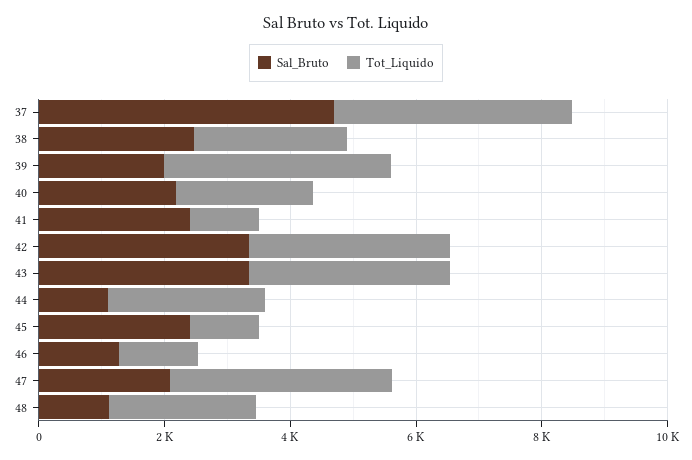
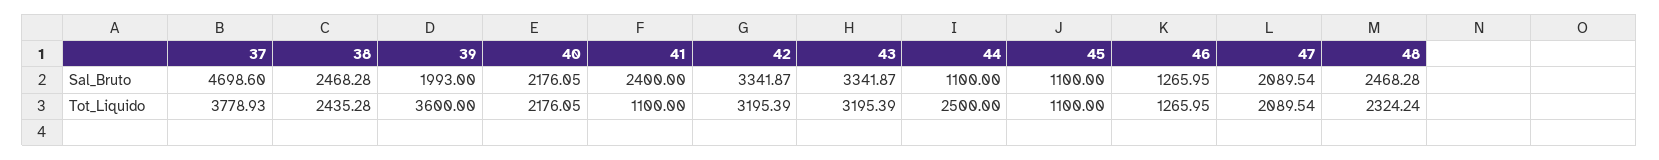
Sal_Bruto, 45: 2500 -> 1100
Tot_Liquido, 47: 3500 -> 2089.54
Sal_Bruto, 48: 1000 -> 2468.28

